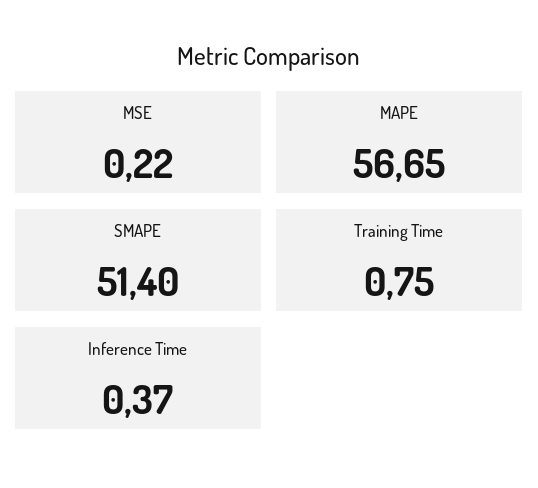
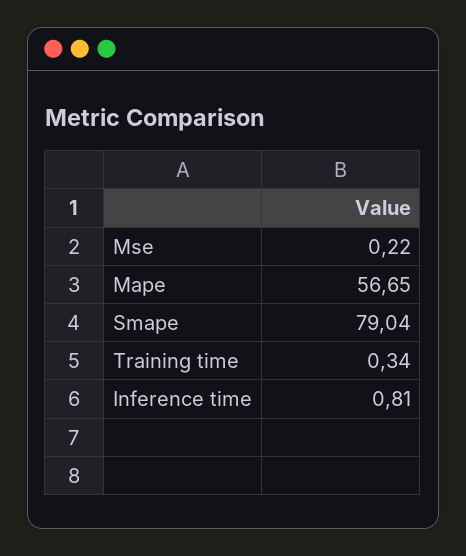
SMAPE: 51.4 -> 79.04
Training Time: 0.75 -> 0.34
Inference Time: 0.37 -> 0.81

